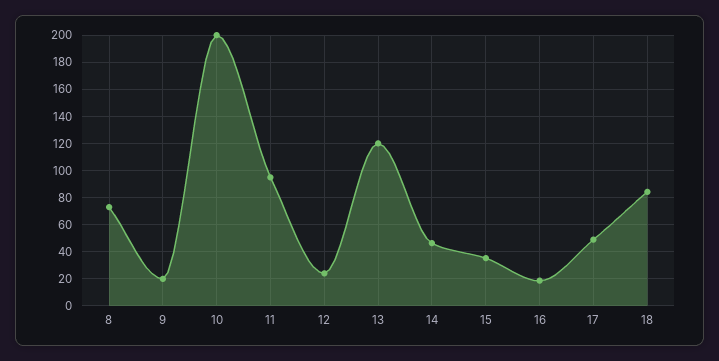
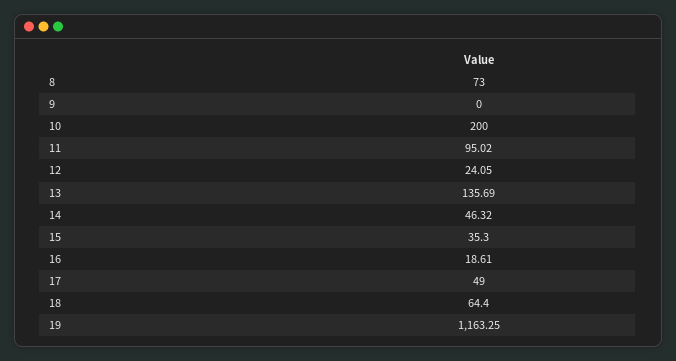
9: 20 -> 0
13: 120 -> 135.69
18: 85 -> 64.4
19: none -> 1163.25

